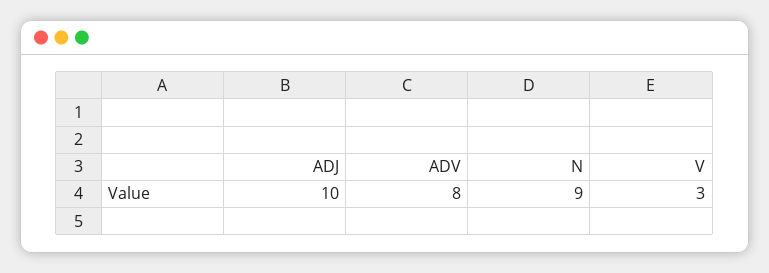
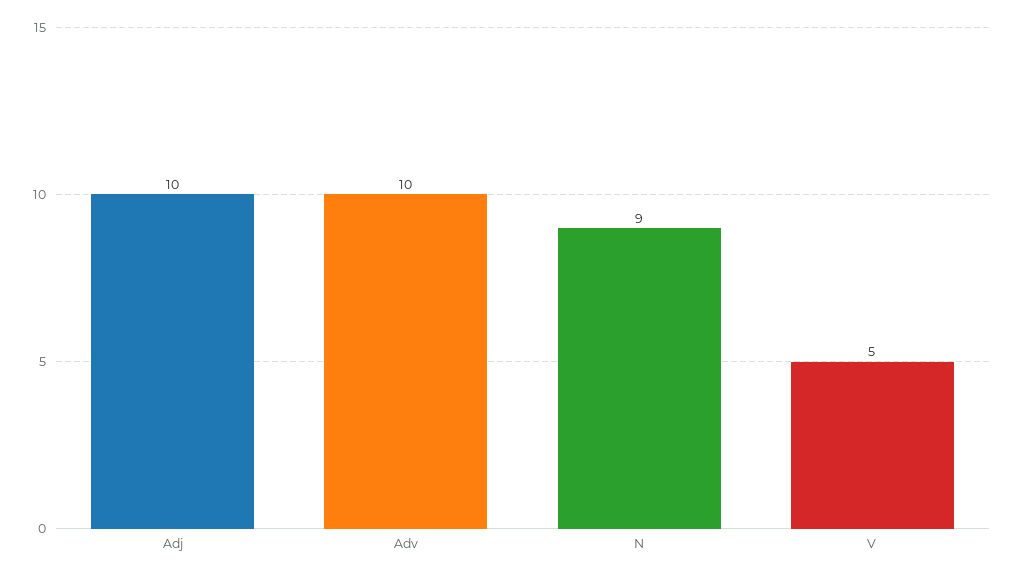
ADV: 8 -> 10
V: 3 -> 5

